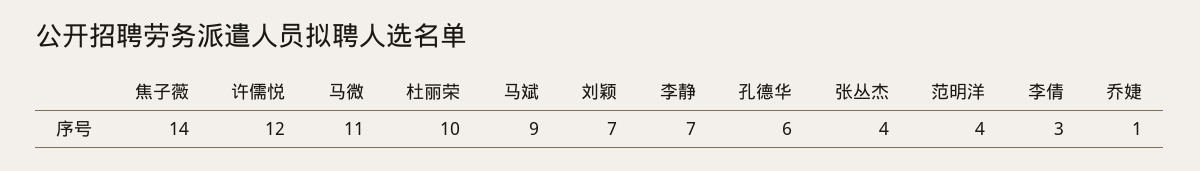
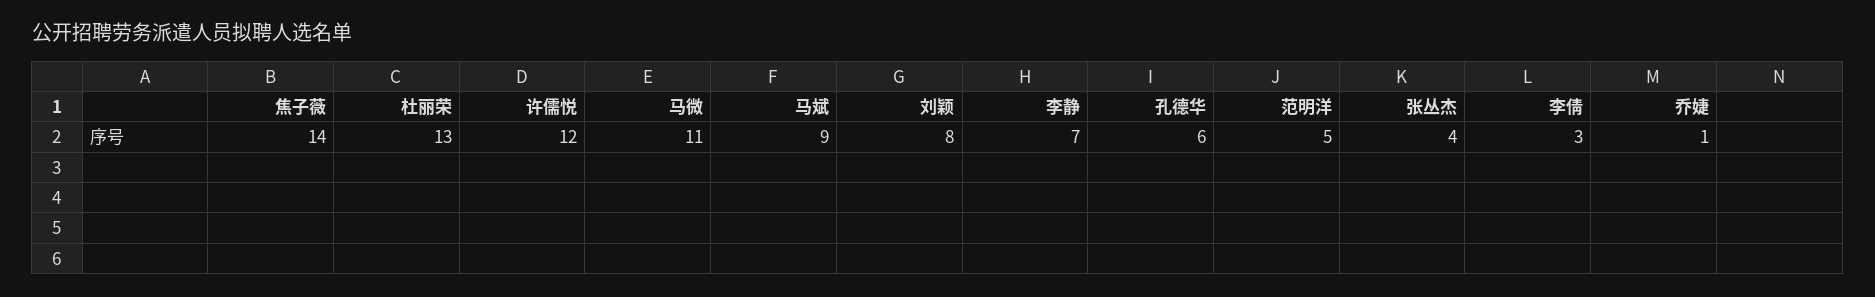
杜丽荣: 10 -> 13
刘颖: 7 -> 8
范明洋: 4 -> 5

